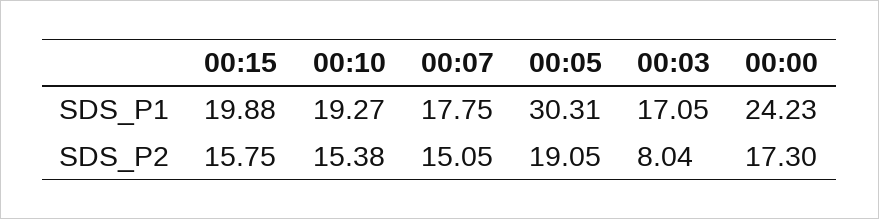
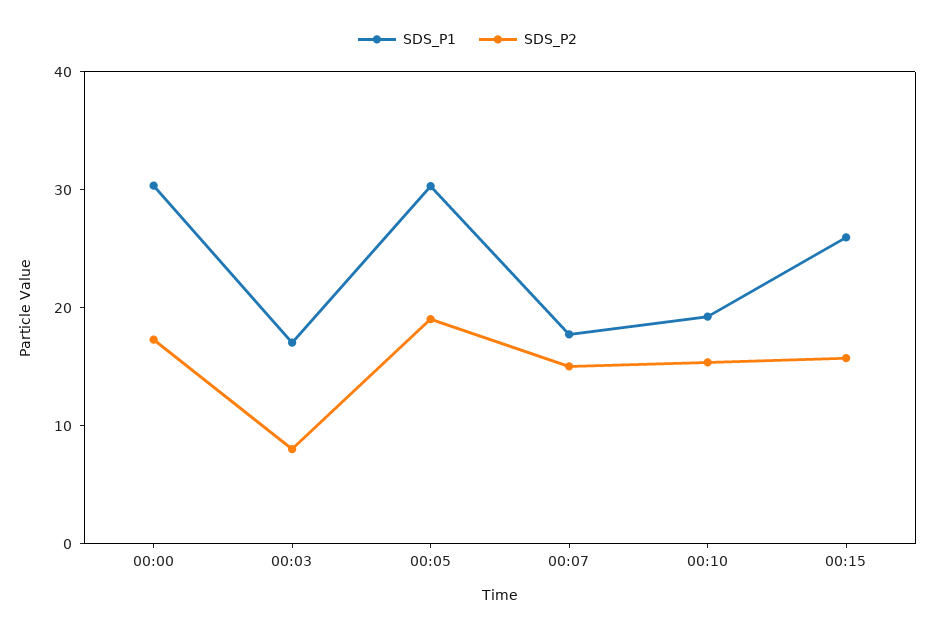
SDS_P1, 00:15: 19.88 -> 26
SDS_P1, 00:00: 24.23 -> 30

